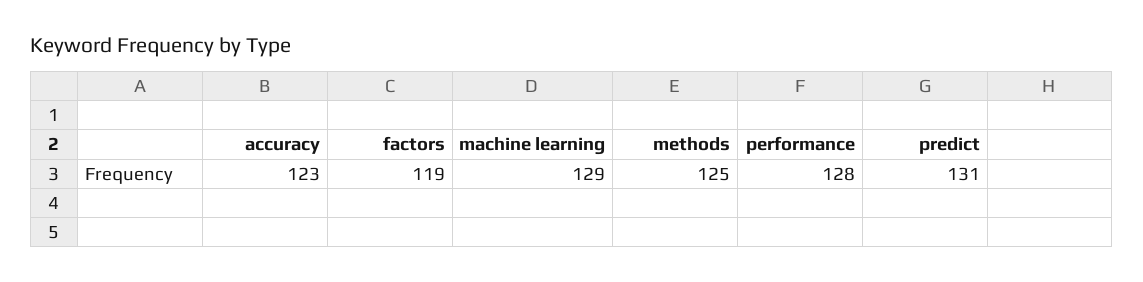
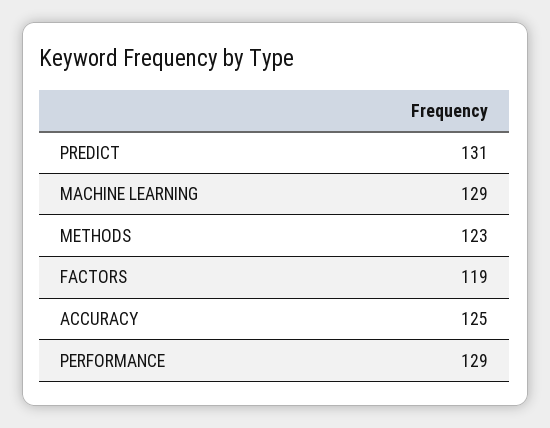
accuracy: 123 -> 125
methods: 125 -> 123
performance: 128 -> 129

